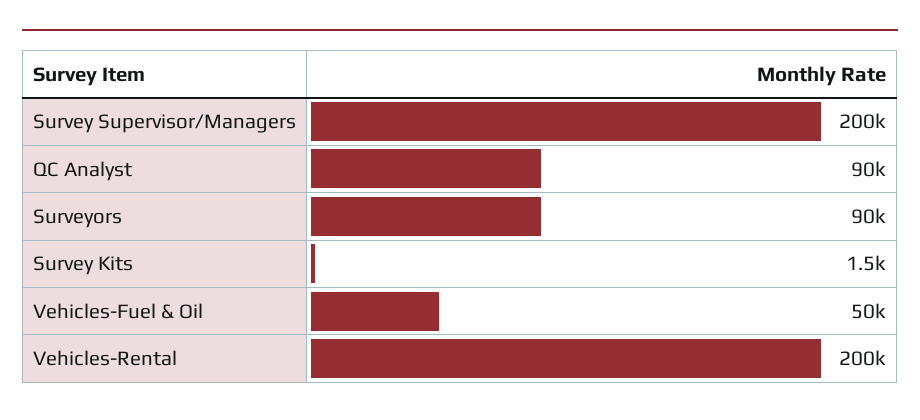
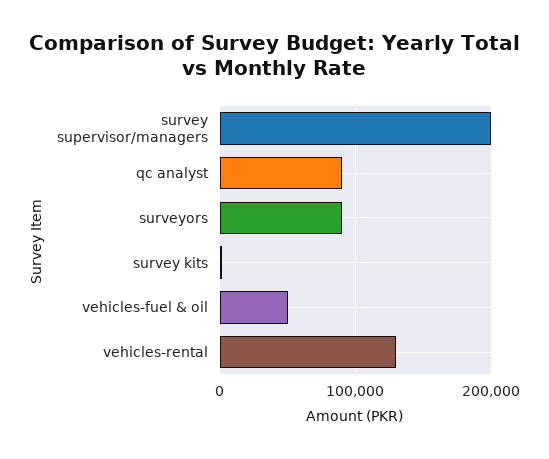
Vehicles-Rental: 200000 -> 130000

